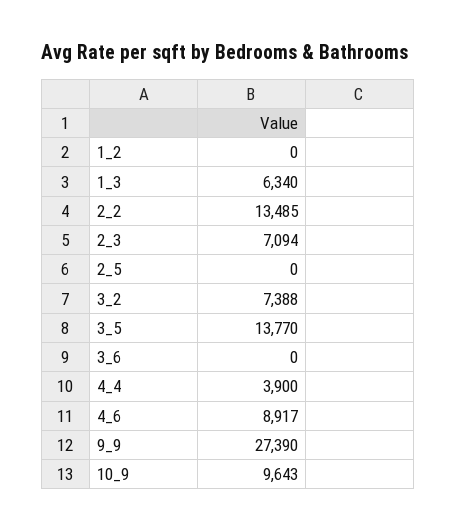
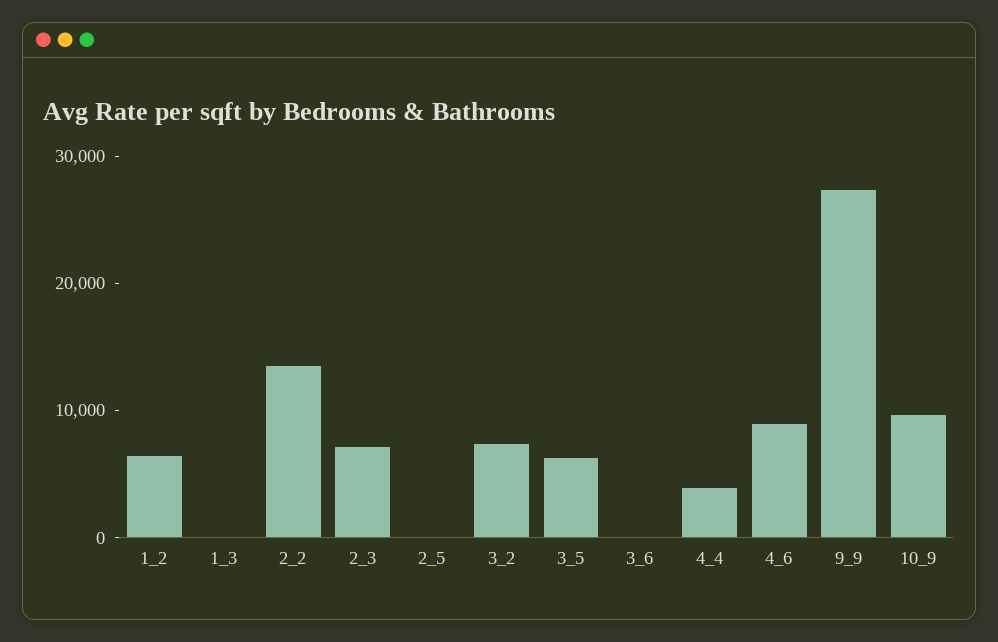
1_2: 0 -> 6000
1_3: 6340 -> 0
3_5: 13770 -> 6000

